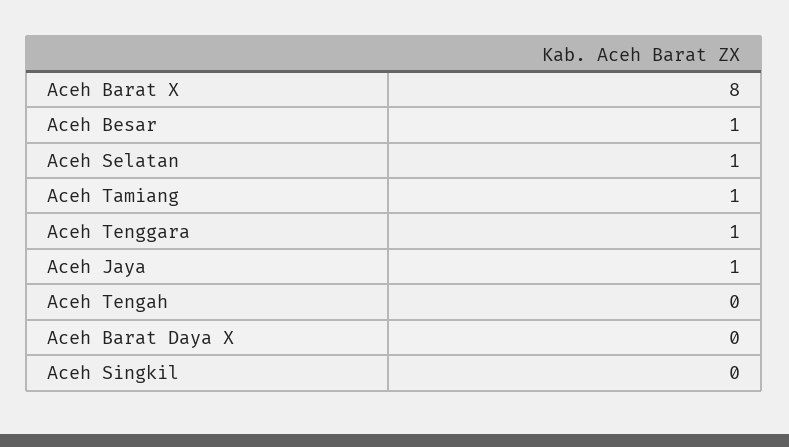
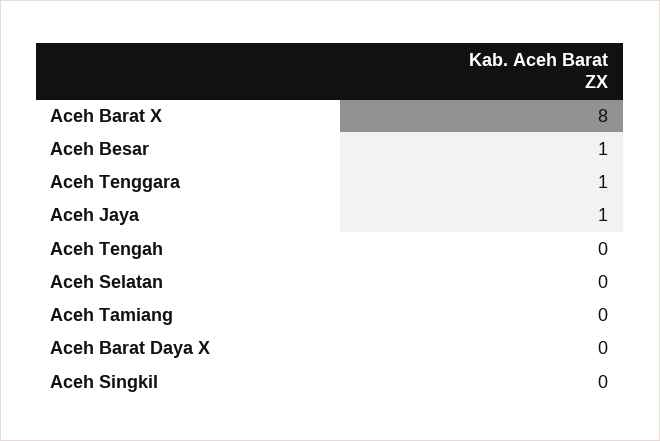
Aceh Selatan: 1 -> 0
Aceh Tamiang: 1 -> 0

